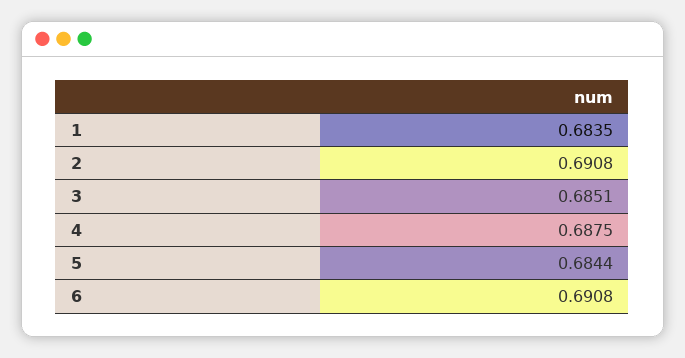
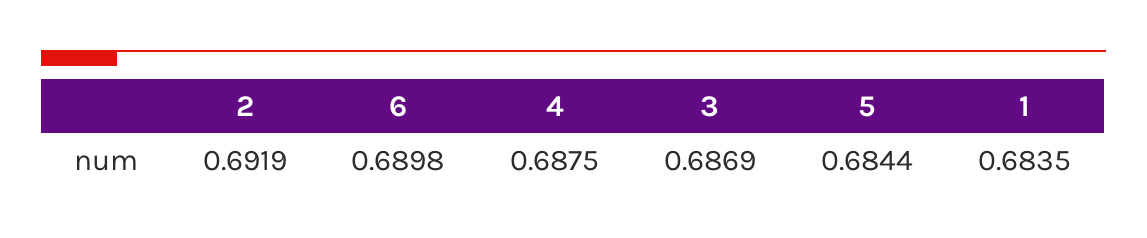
2: 0.6908 -> 0.6919
3: 0.6851 -> 0.6869
6: 0.6908 -> 0.6898

